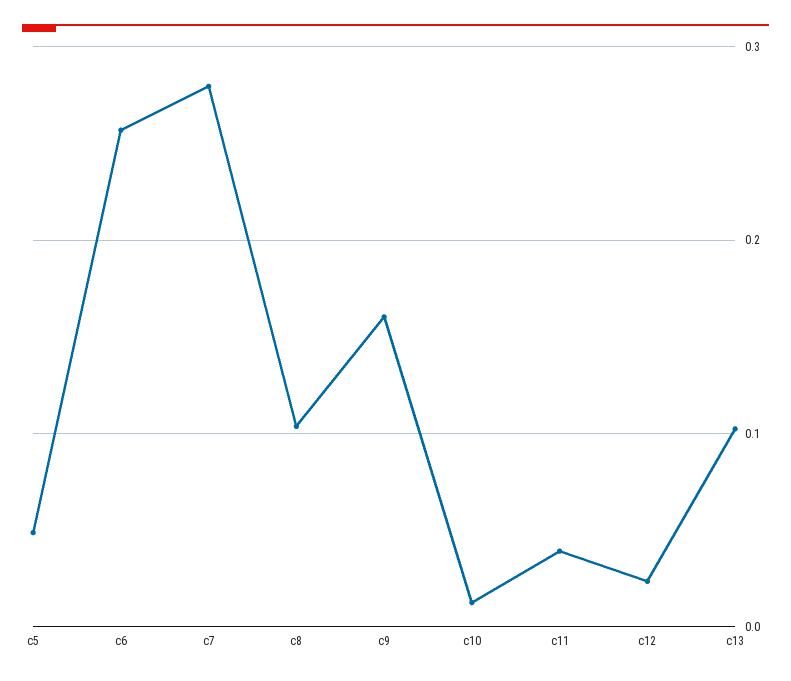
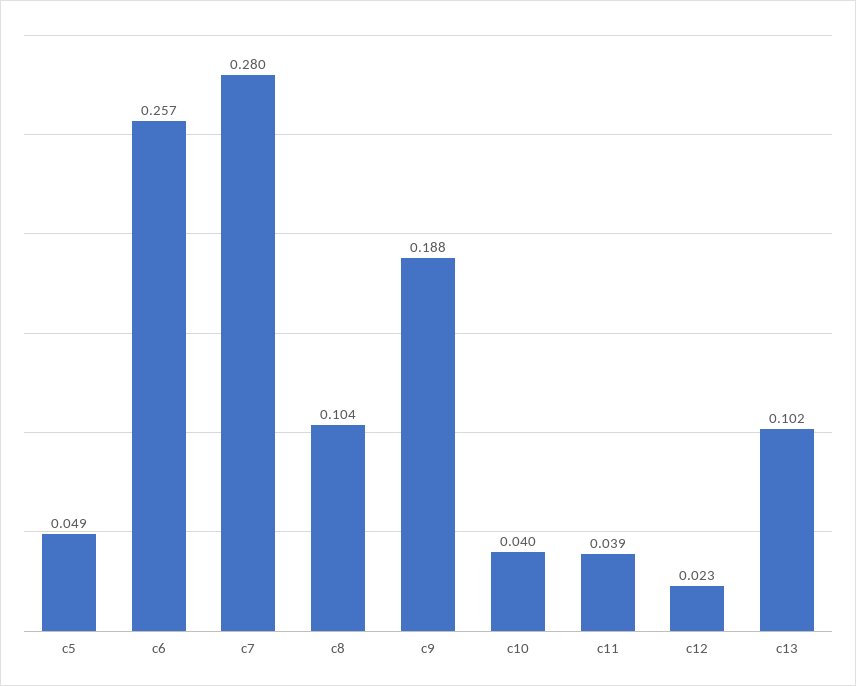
c9: 0.16 -> 0.188
c10: 0.01 -> 0.04

